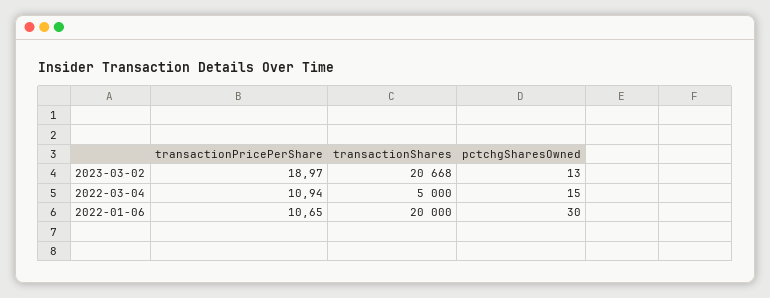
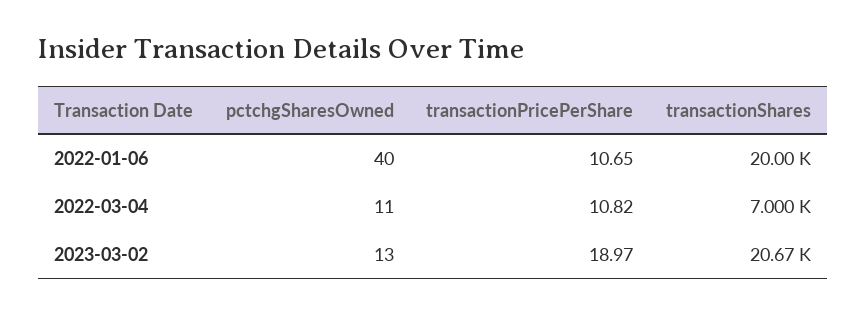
transactionPricePerShare, 2022-03-04: 10.94 -> 10.82
transactionShares, 2022-03-04: 5000 -> 7000
pctchgSharesOwned, 2022-03-04: 15 -> 11
pctchgSharesOwned, 2022-01-06: 30 -> 40

